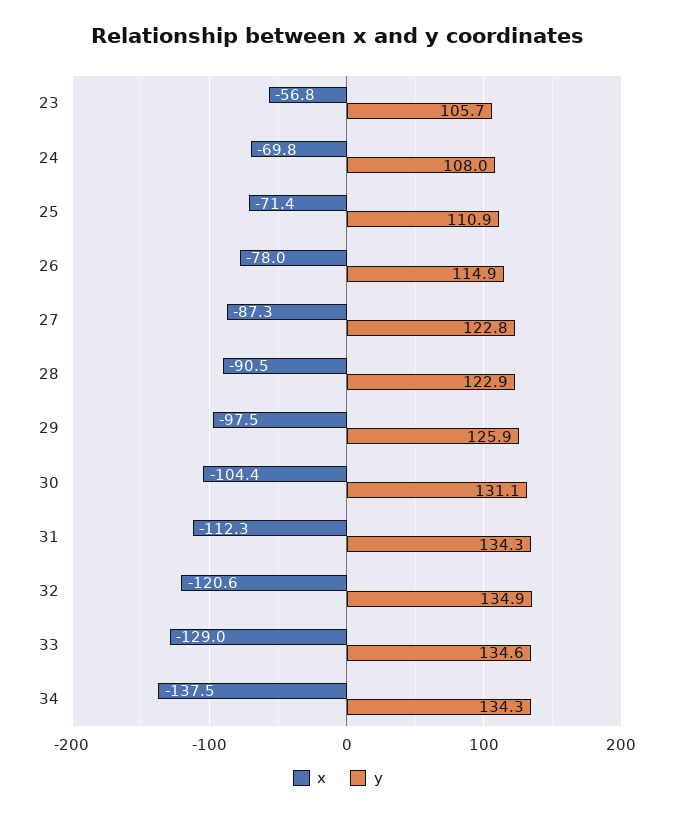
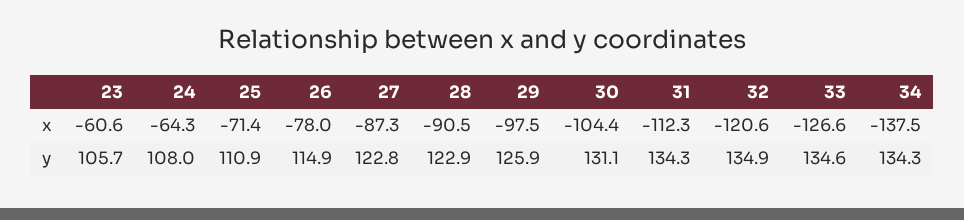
x, 23: -56.8 -> -60.6
x, 24: -69.8 -> -64.3
x, 33: -129 -> -126.6

